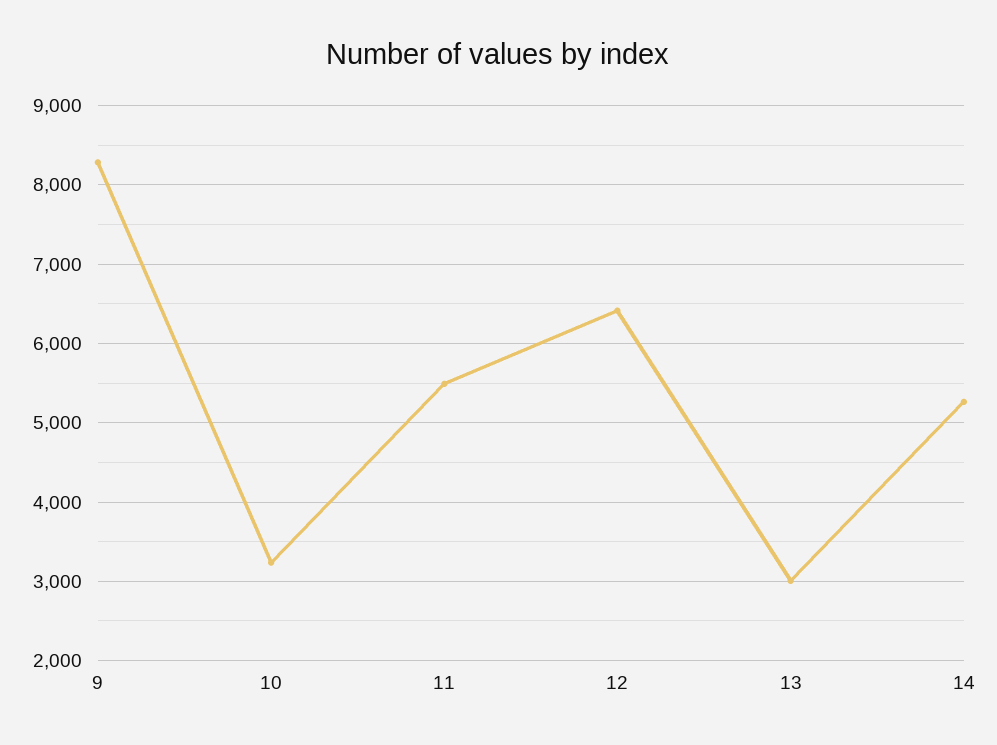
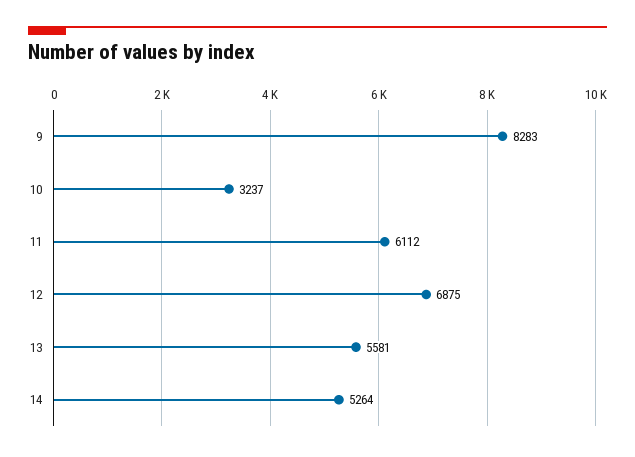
11: 5500 -> 6112
12: 6400 -> 6875
13: 3000 -> 5581

